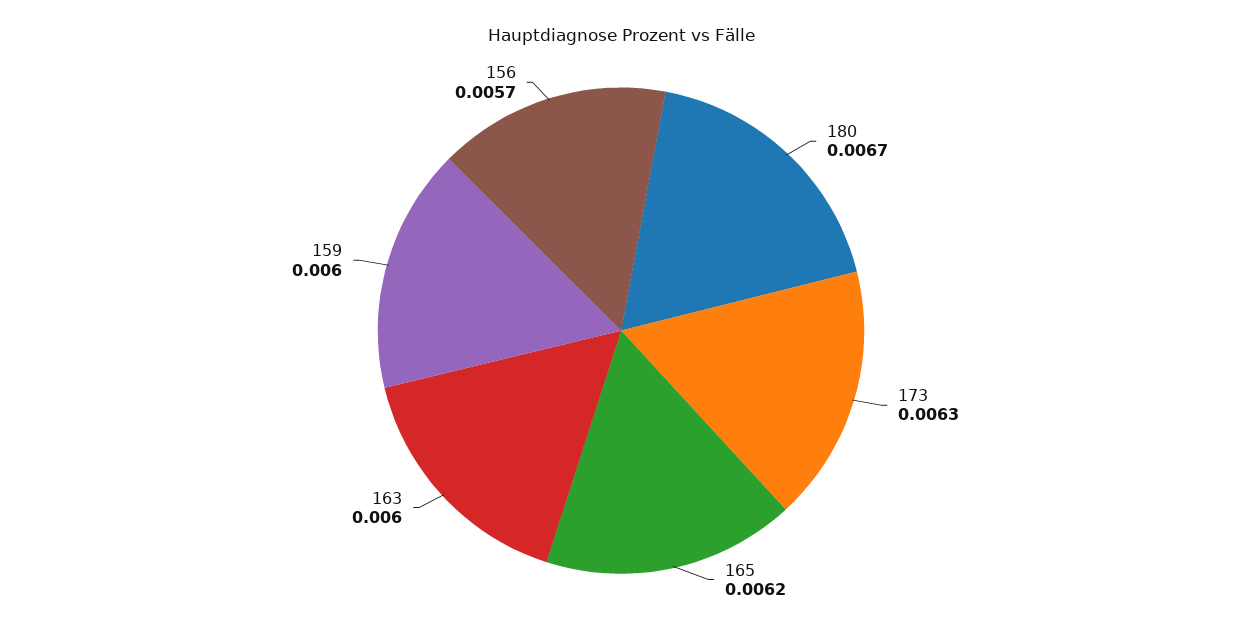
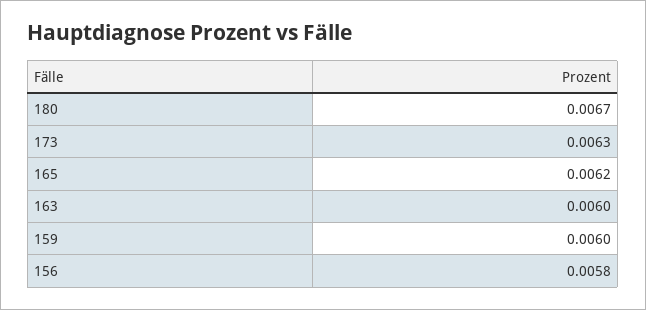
156: 0.0057 -> 0.0058

